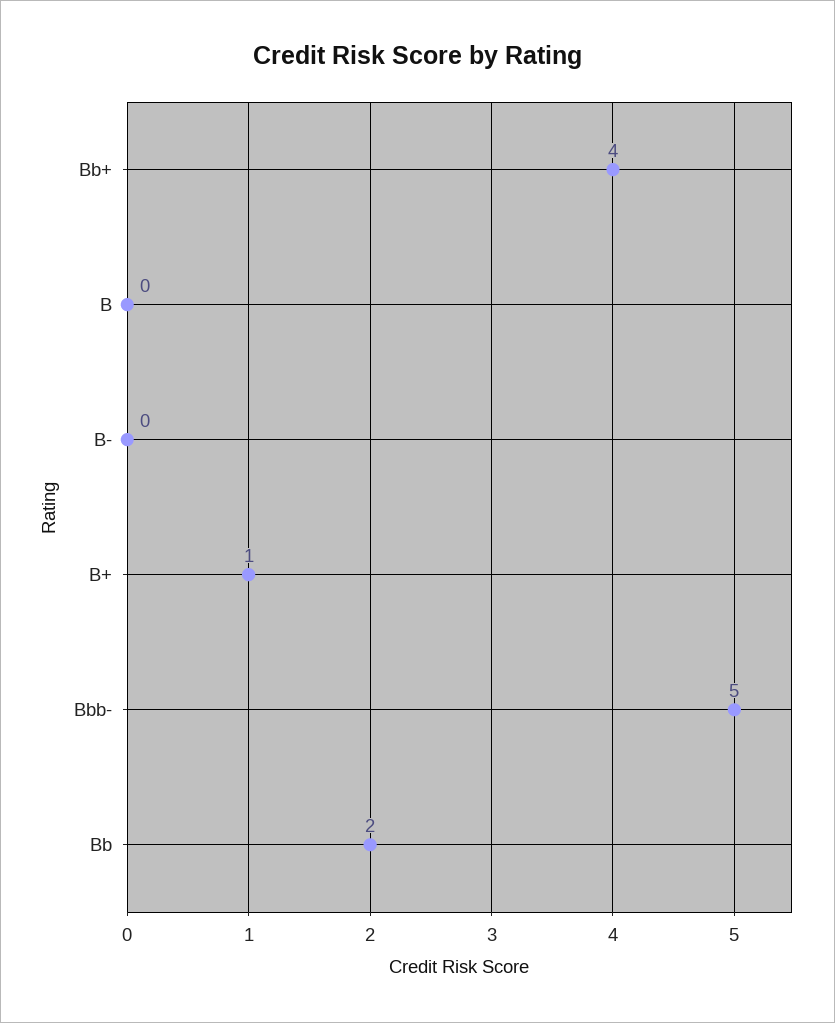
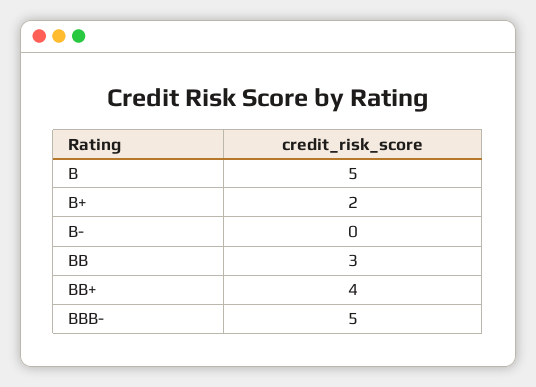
B: 0 -> 5
B+: 1 -> 2
Bb: 2 -> 3

